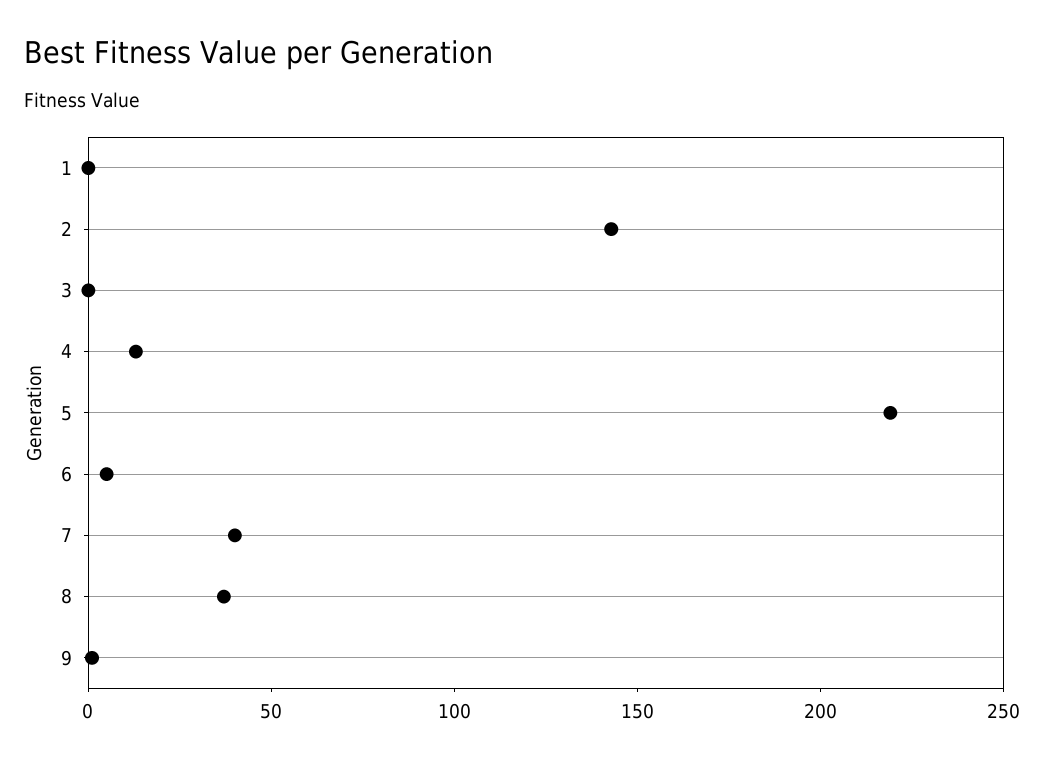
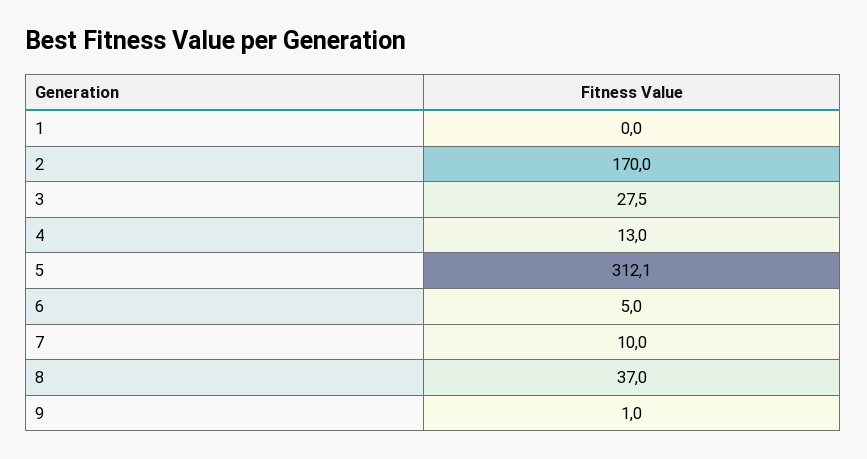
2: 140 -> 170
3: 0 -> 27.5
5: 220 -> 312.1
7: 40 -> 10

